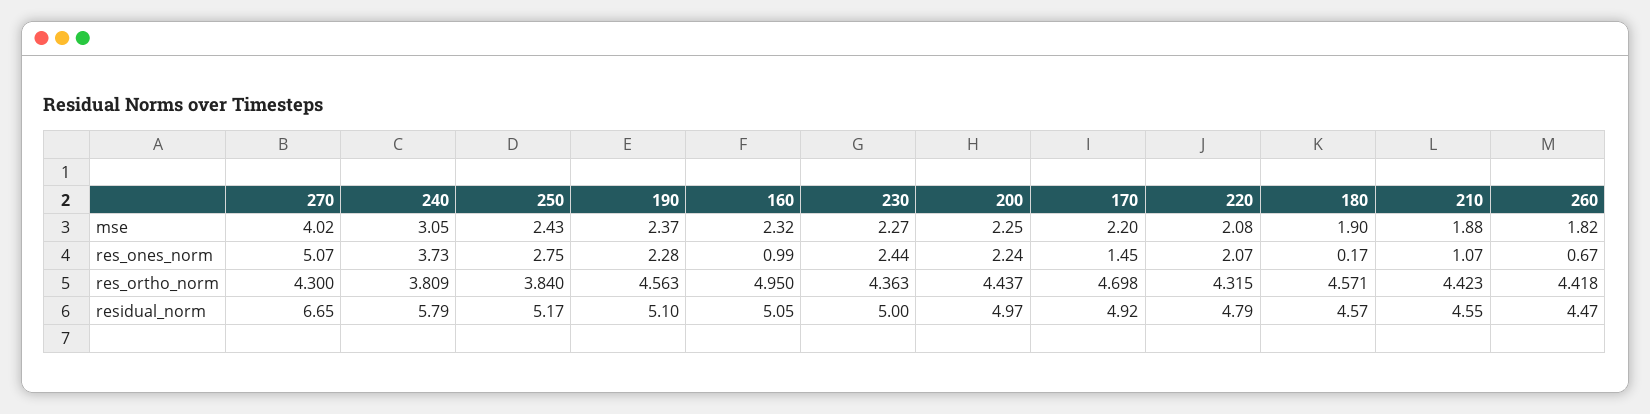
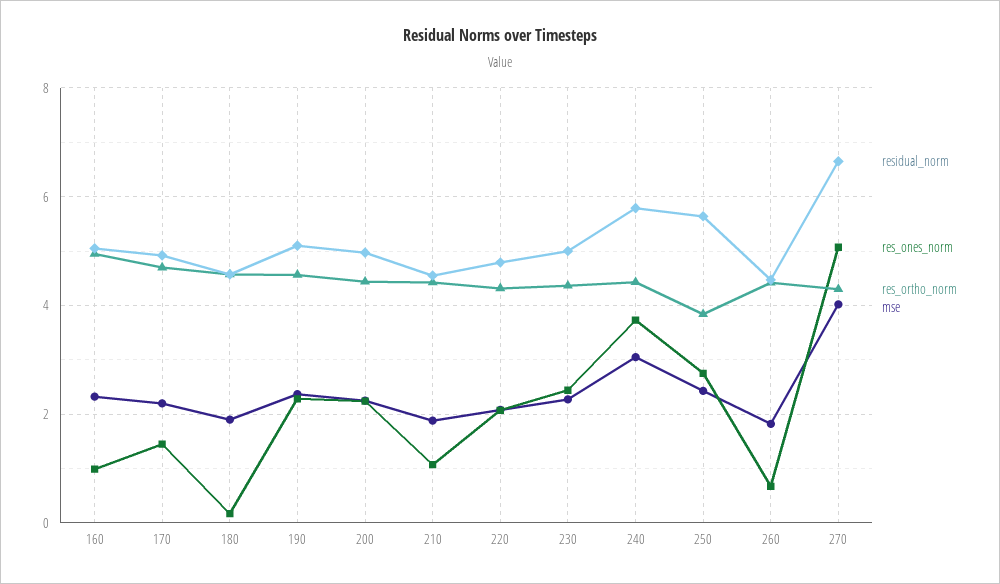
res_ortho_norm, 240: 3.809 -> 4.4
residual_norm, 250: 5.17 -> 5.6

